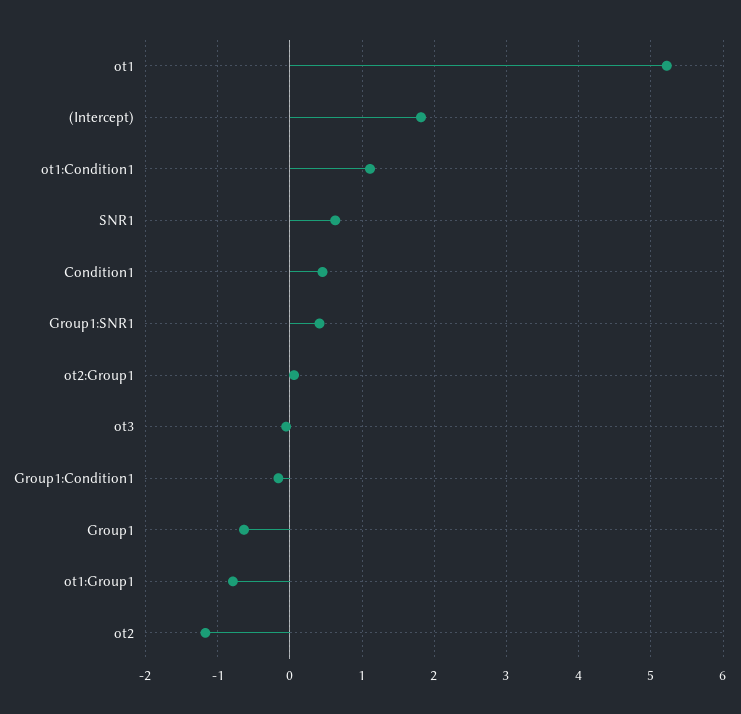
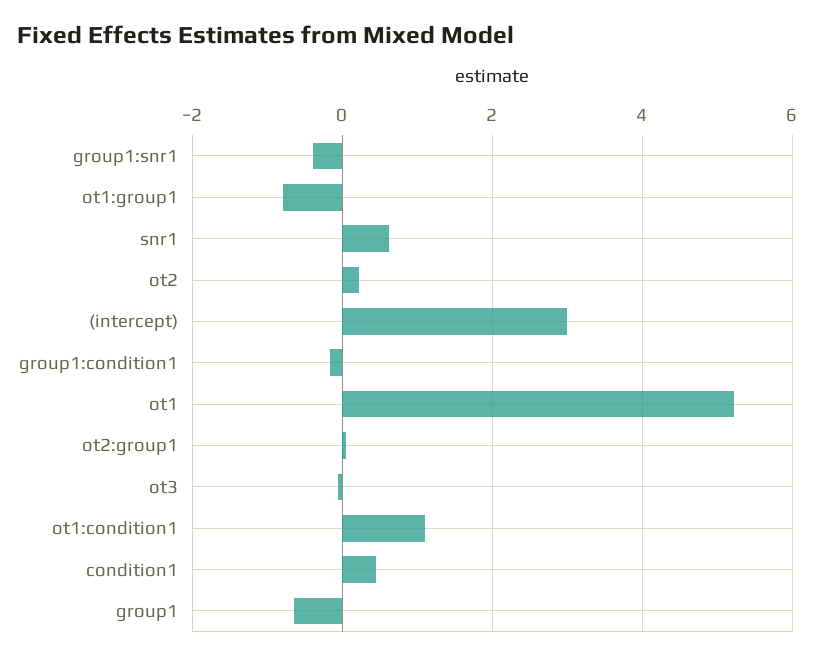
(Intercept): 1.8 -> 3
Group1:SNR1: 0.4 -> -0.4
ot2: -1.2 -> 0.2

